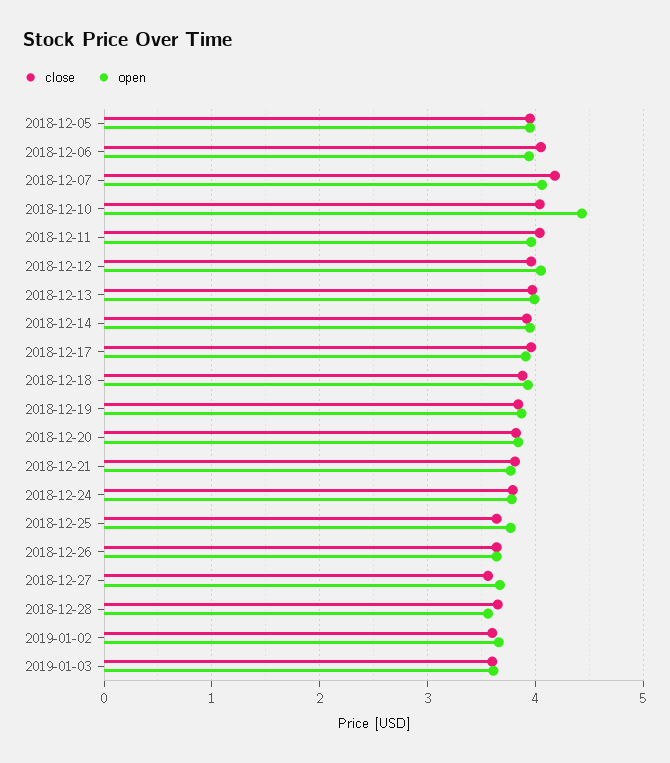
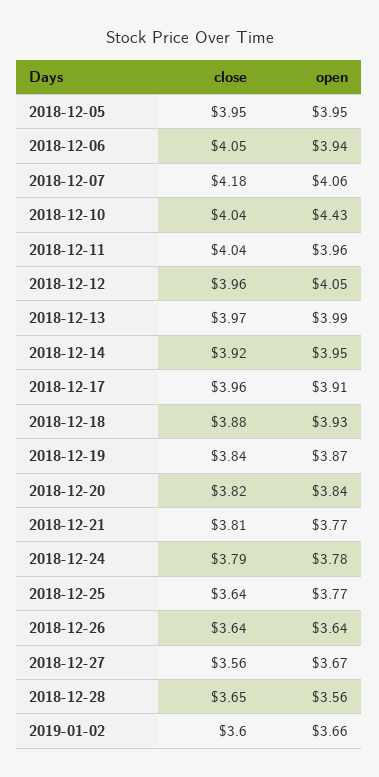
close, 2019-01-03: 3.6 -> none
open, 2019-01-03: 3.6 -> none

